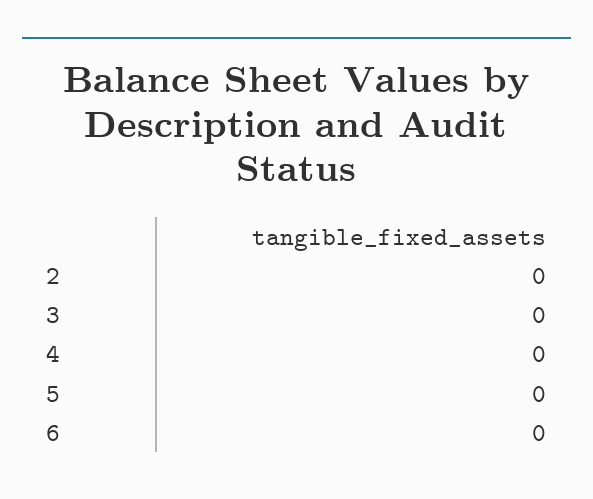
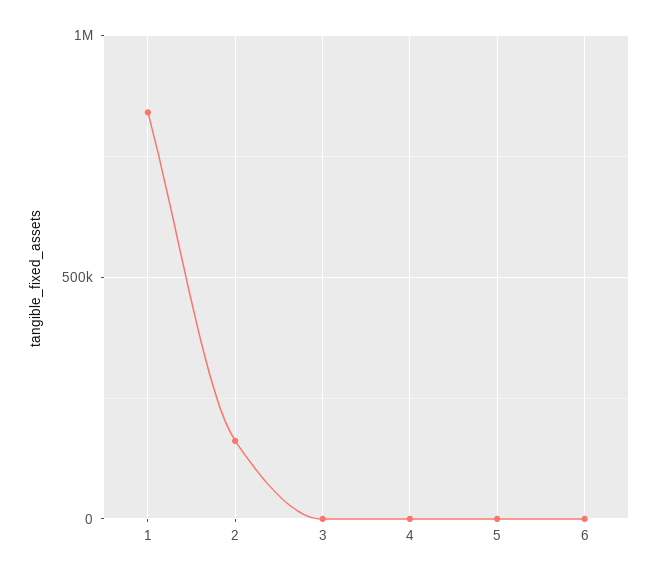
2: 0 -> 150000
1: none -> 850000

